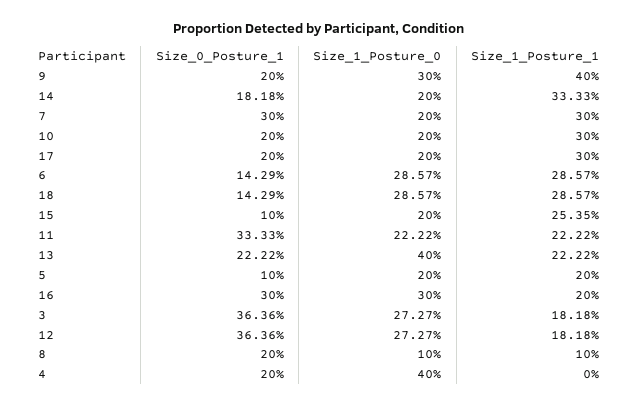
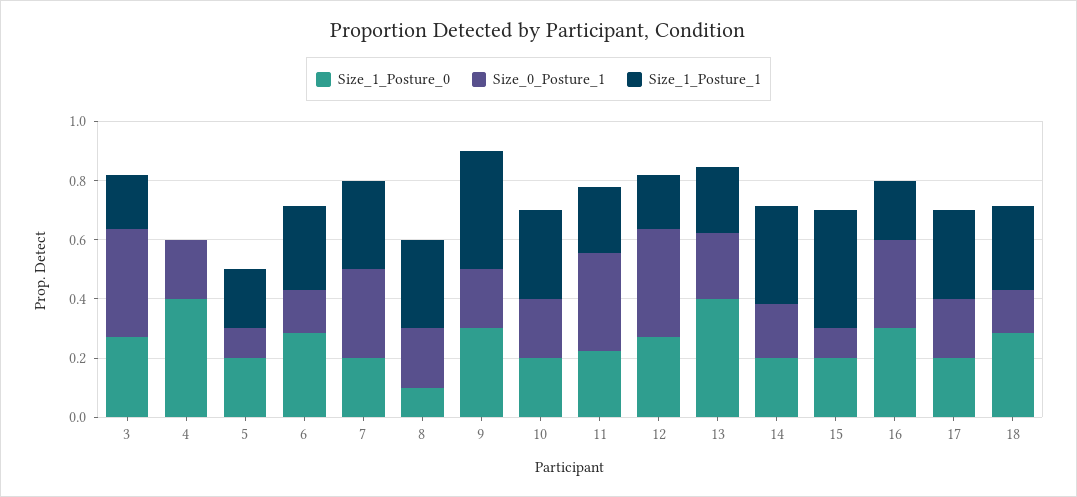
Size_1_Posture_1, 15: 0.2535 -> 0.4
Size_1_Posture_1, 8: 0.1 -> 0.3

